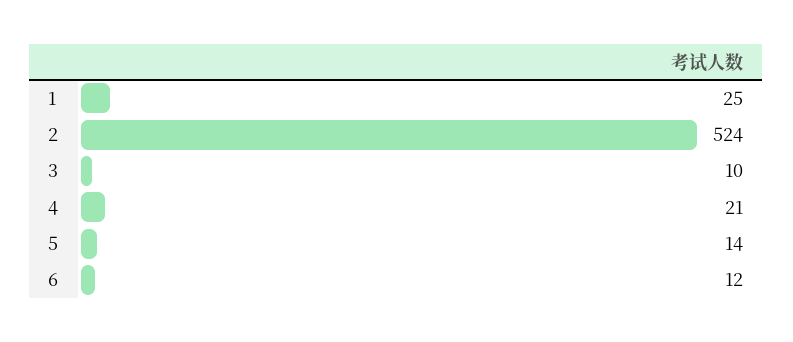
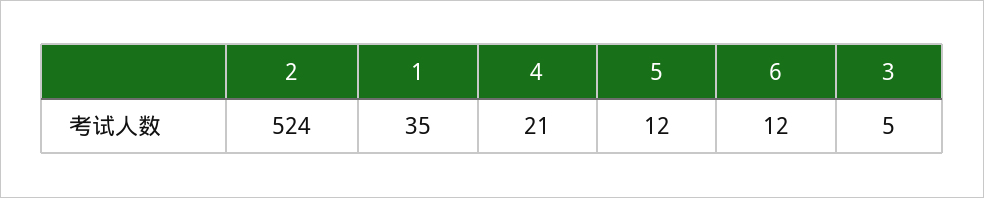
1: 25 -> 35
3: 10 -> 5
5: 14 -> 12

